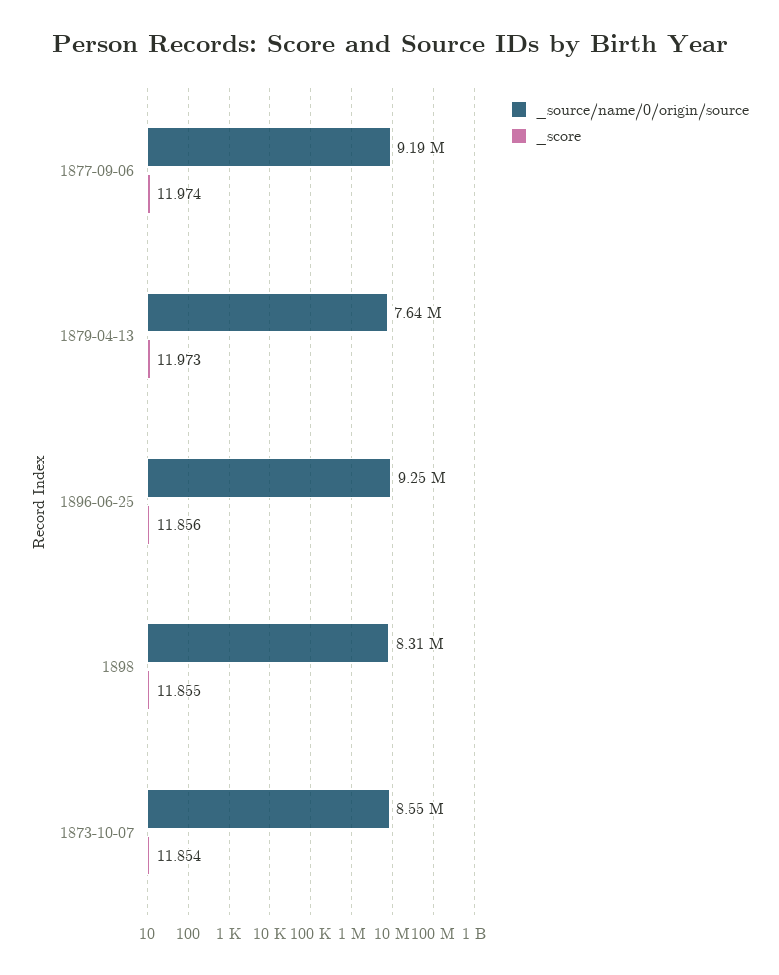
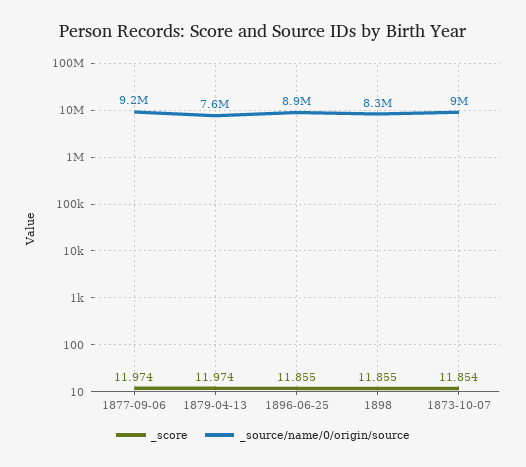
_score, 1879-04-13: 11.973 -> 11.974
_source/name/0/origin/source, 1896-06-25: 9250000 -> 8900000
_score, 1896-06-25: 11.856 -> 11.855
_source/name/0/origin/source, 1873-10-07: 8550000 -> 9000000

